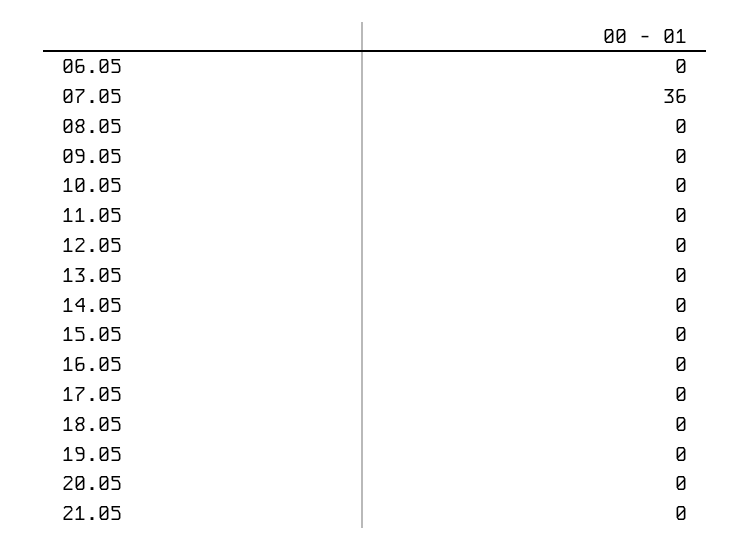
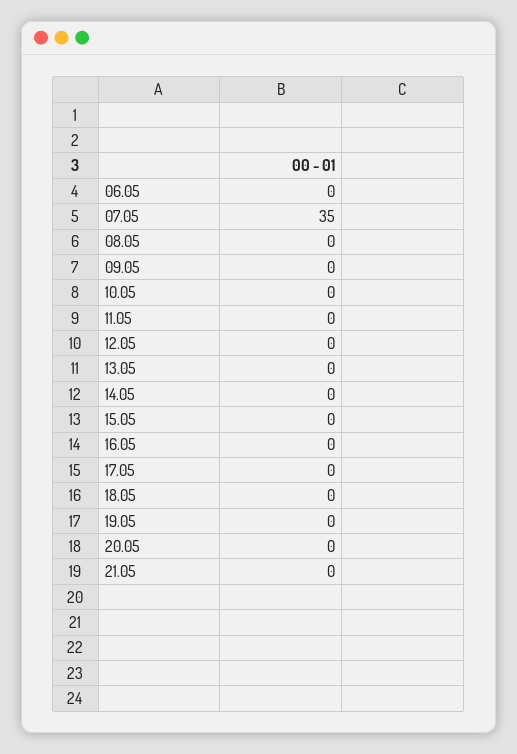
07.05: 36 -> 35

